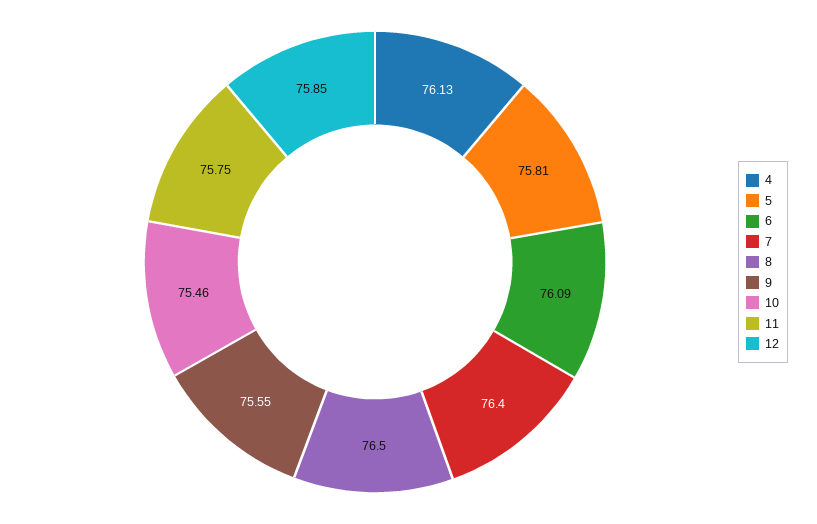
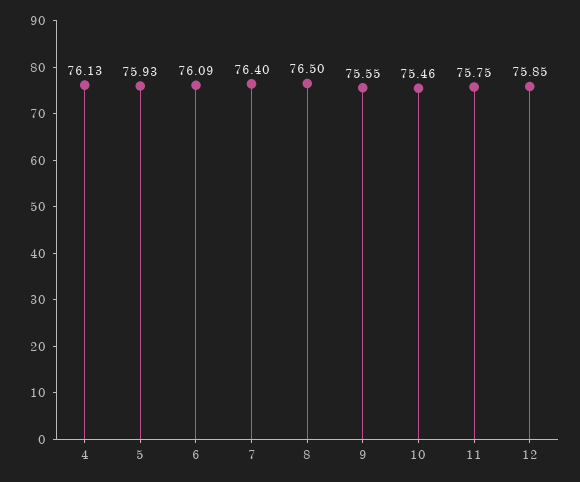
5: 75.81 -> 75.93

